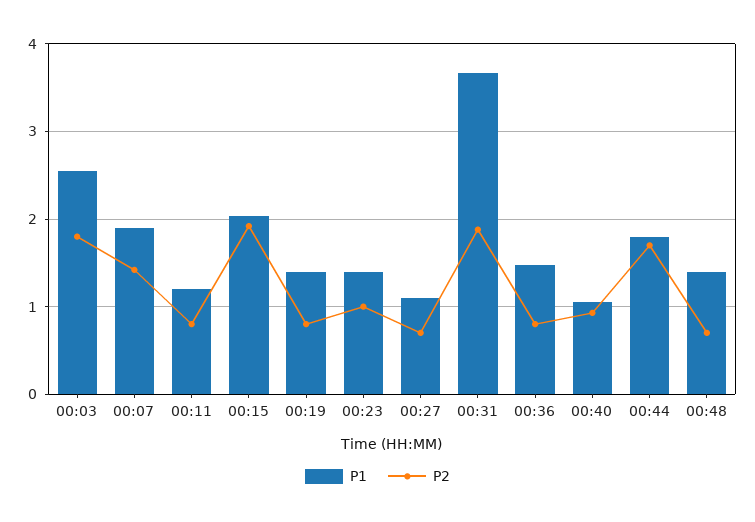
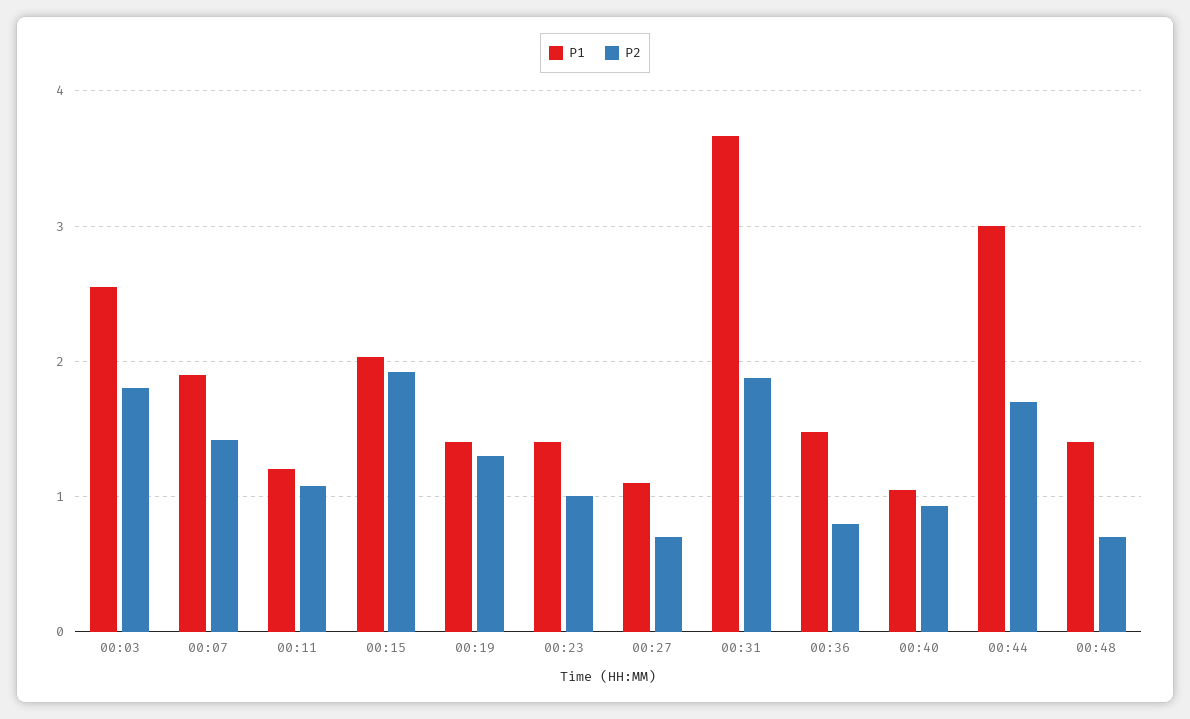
P2, 00:11: 0.8 -> 1.1
P2, 00:19: 0.8 -> 1.3
P1, 00:44: 1.8 -> 3

